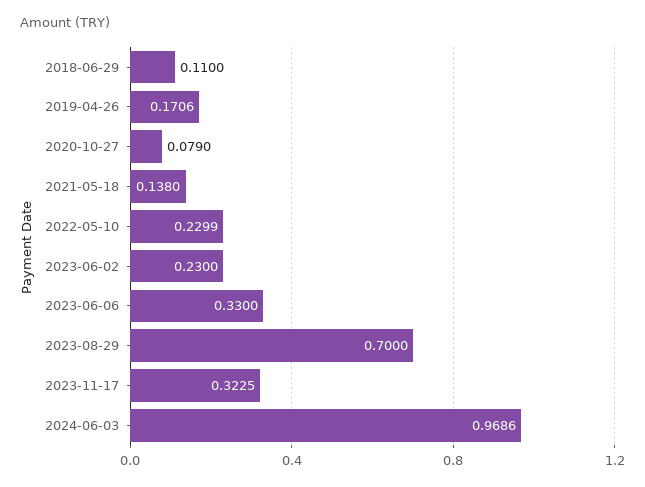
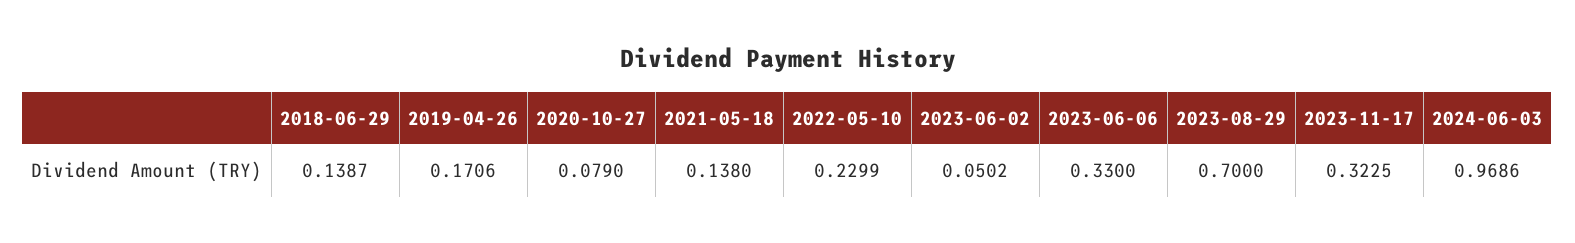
2018-06-29: 0.11 -> 0.1387
2023-06-02: 0.23 -> 0.0502

